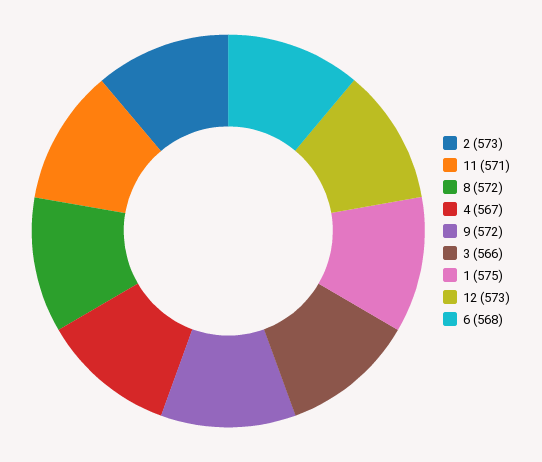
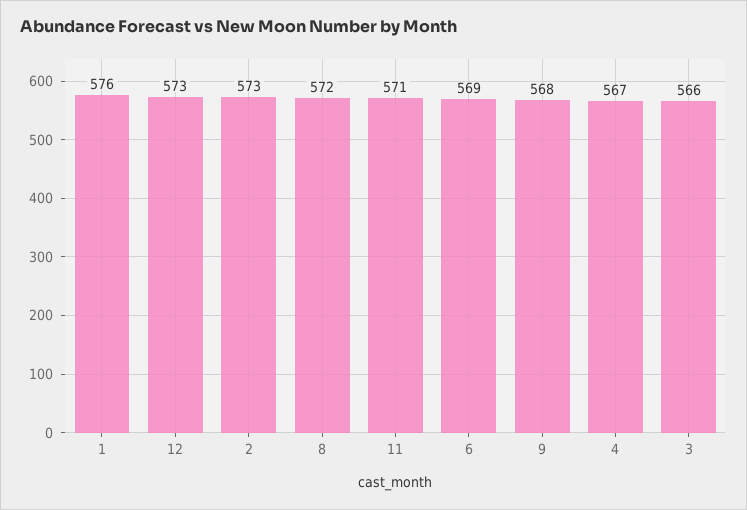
9: 572 -> 568
1: 575 -> 576
6: 568 -> 569

